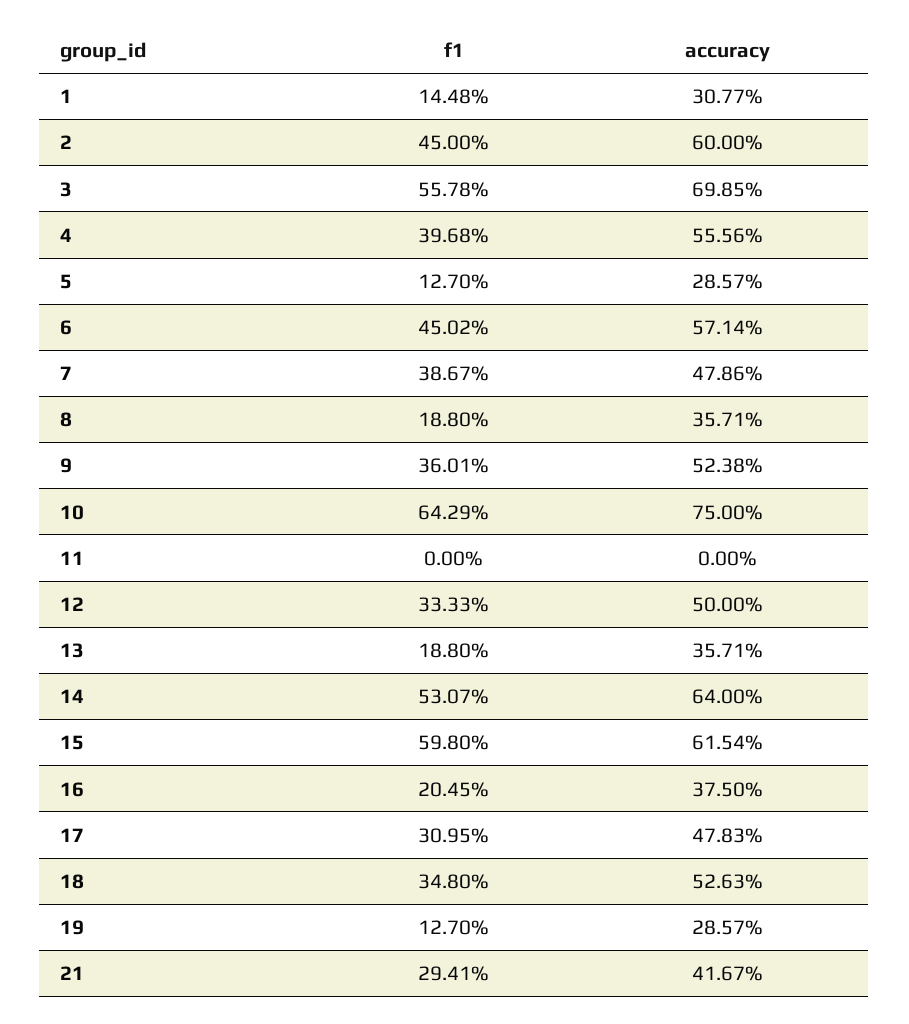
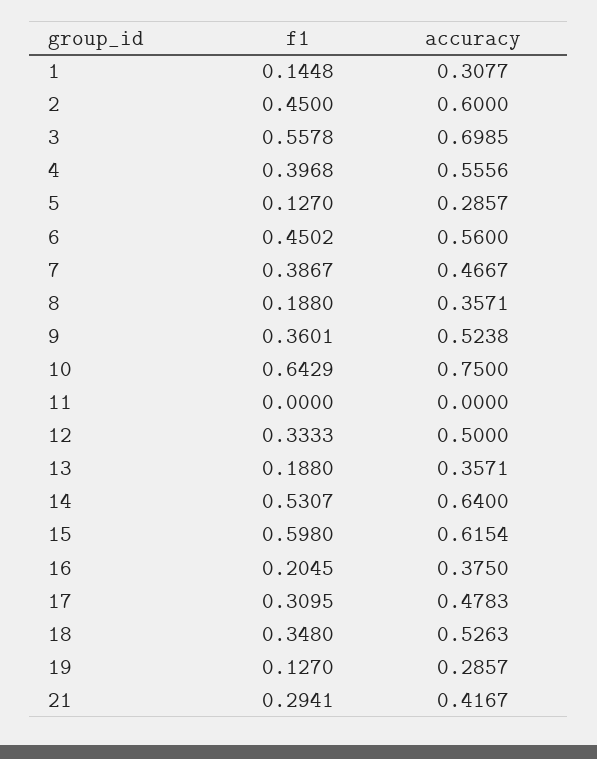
accuracy, 6: 0.5714 -> 0.56
accuracy, 7: 0.4786 -> 0.4667

